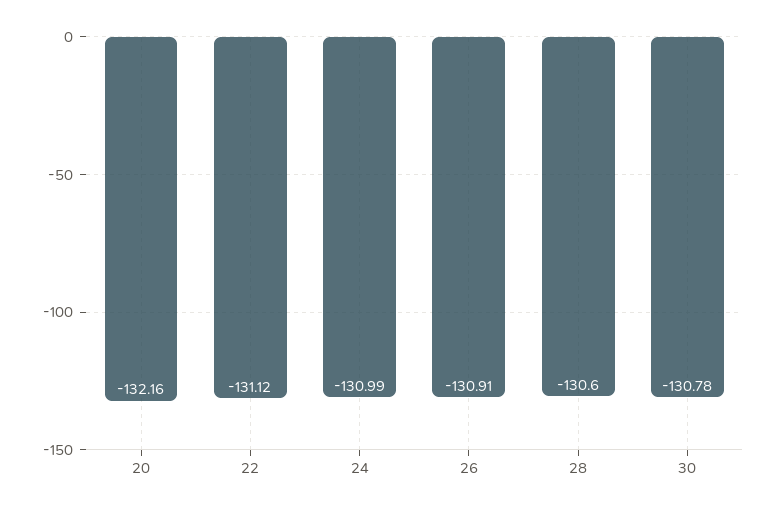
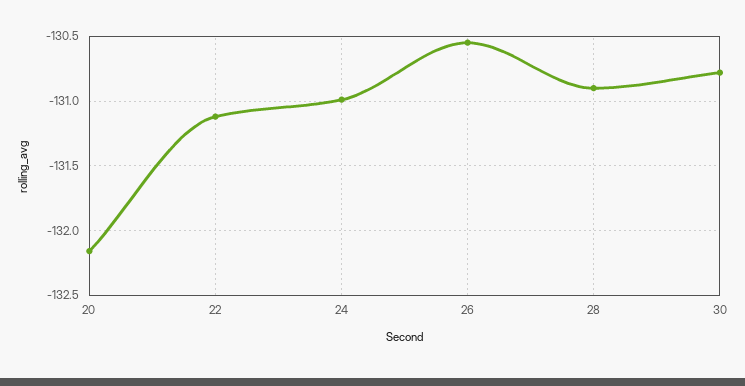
26: -130.91 -> -130.55
28: -130.6 -> -130.9

